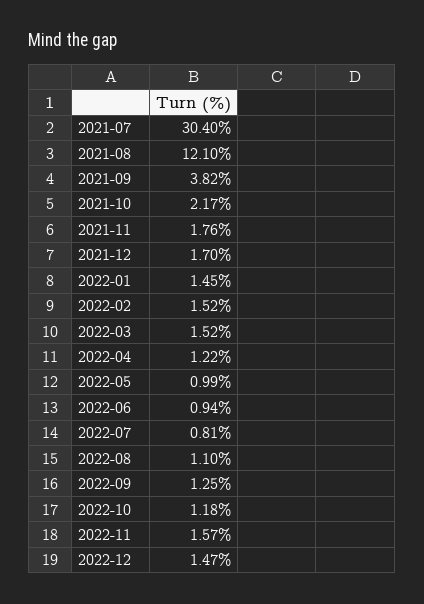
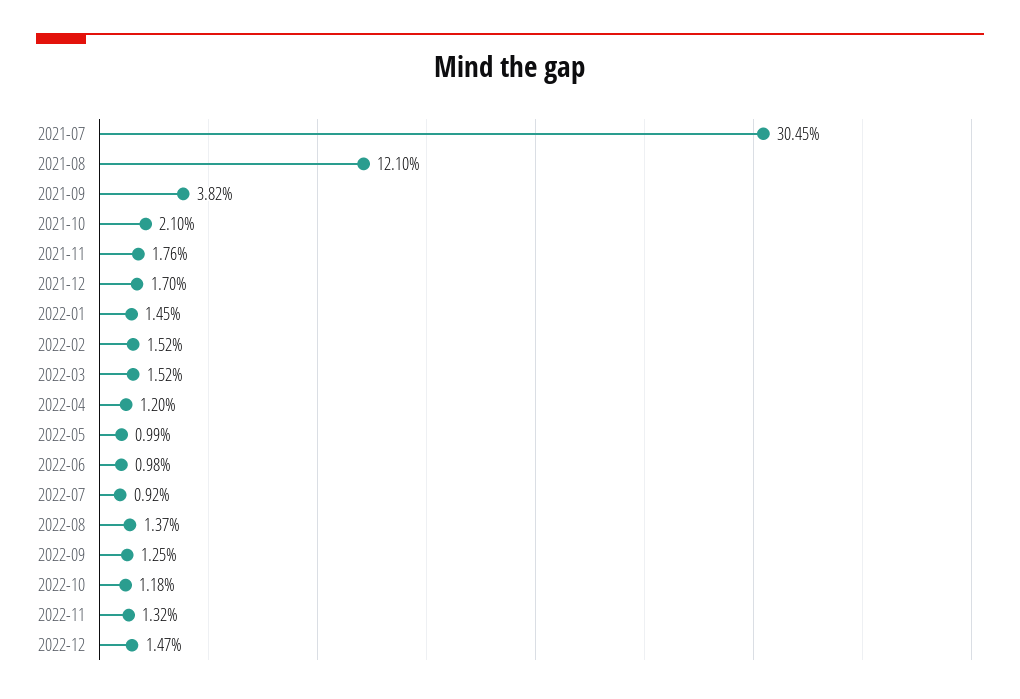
2021-07: 30.4 -> 30.45
2021-10: 2.17 -> 2.1
2022-04: 1.22 -> 1.2
2022-06: 0.94 -> 0.98
2022-07: 0.81 -> 0.92
2022-08: 1.1 -> 1.37
2022-11: 1.57 -> 1.32

